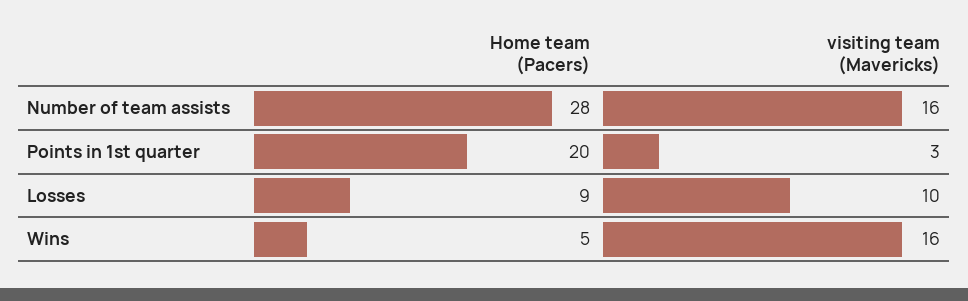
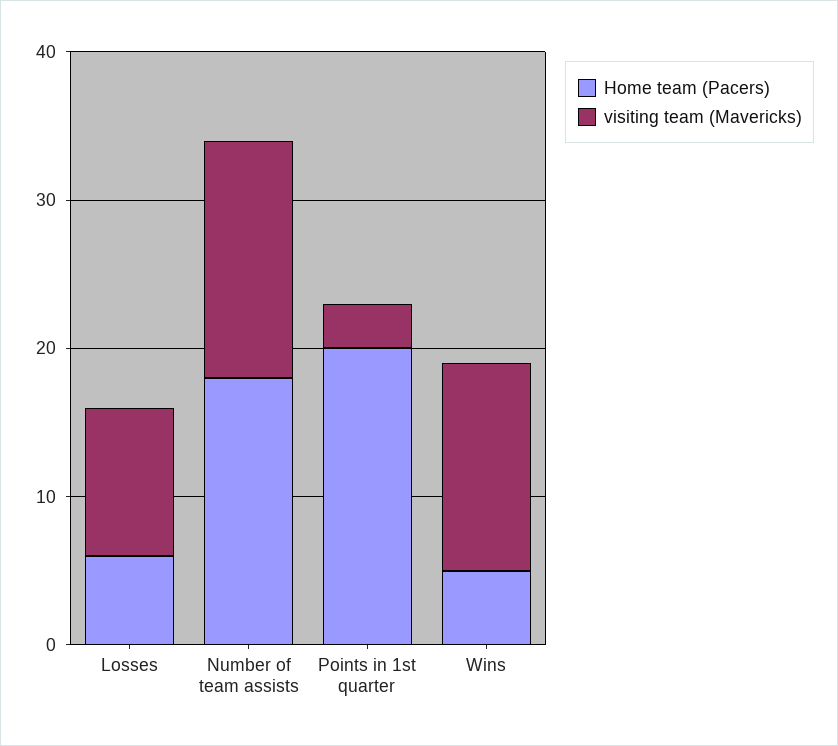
Home team (Pacers), Number of team assists: 28 -> 18
Home team (Pacers), Losses: 9 -> 6
visiting team (Mavericks), Wins: 16 -> 14

